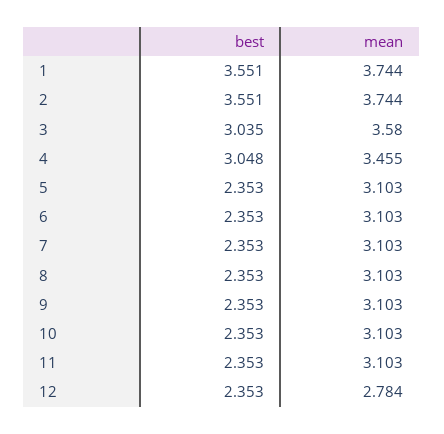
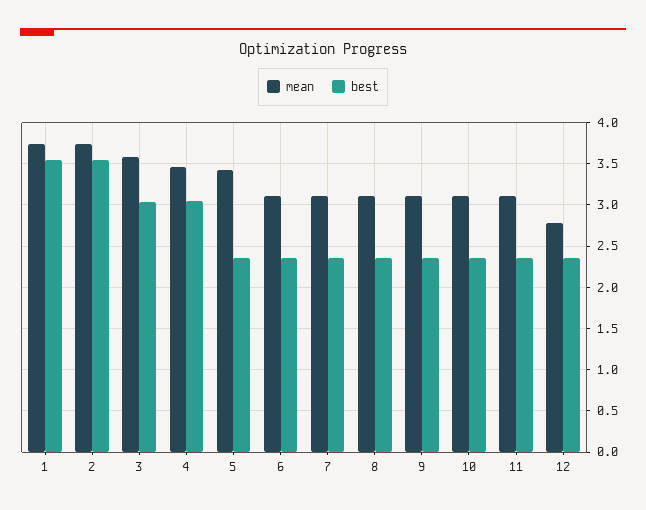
mean, 5: 3.103 -> 3.4

